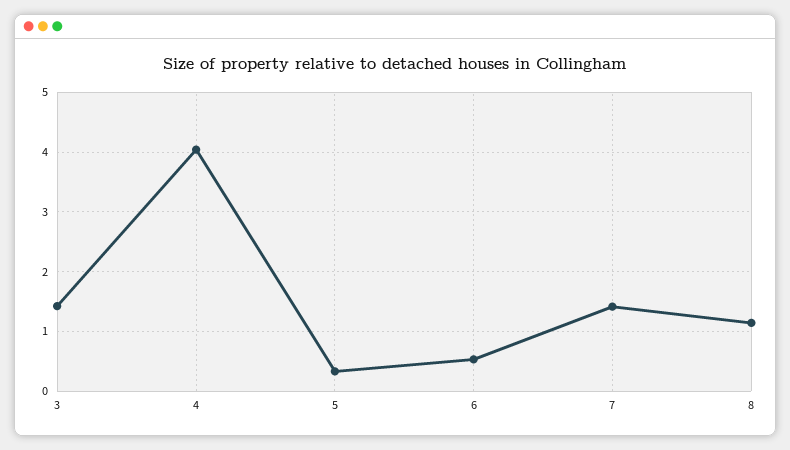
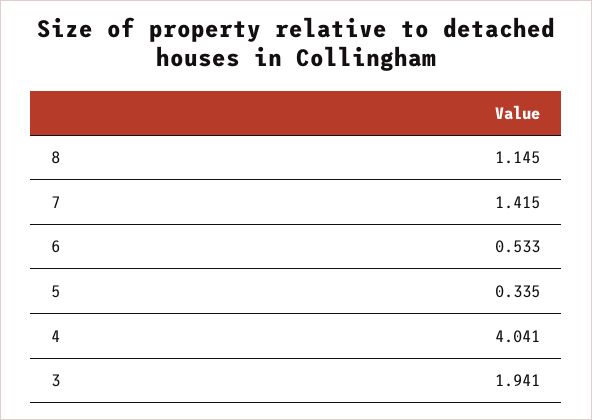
3: 1.4 -> 1.941

